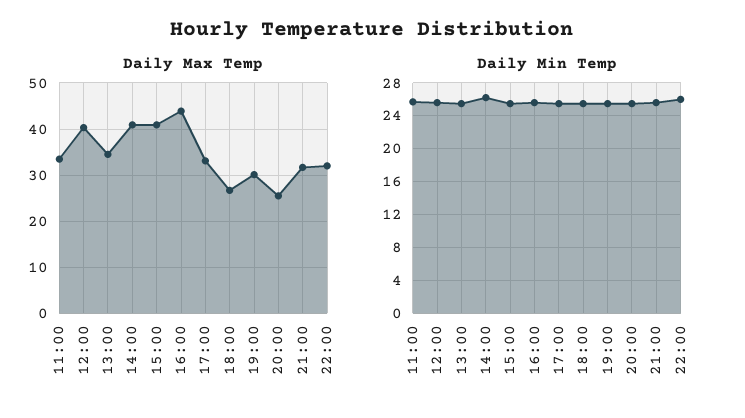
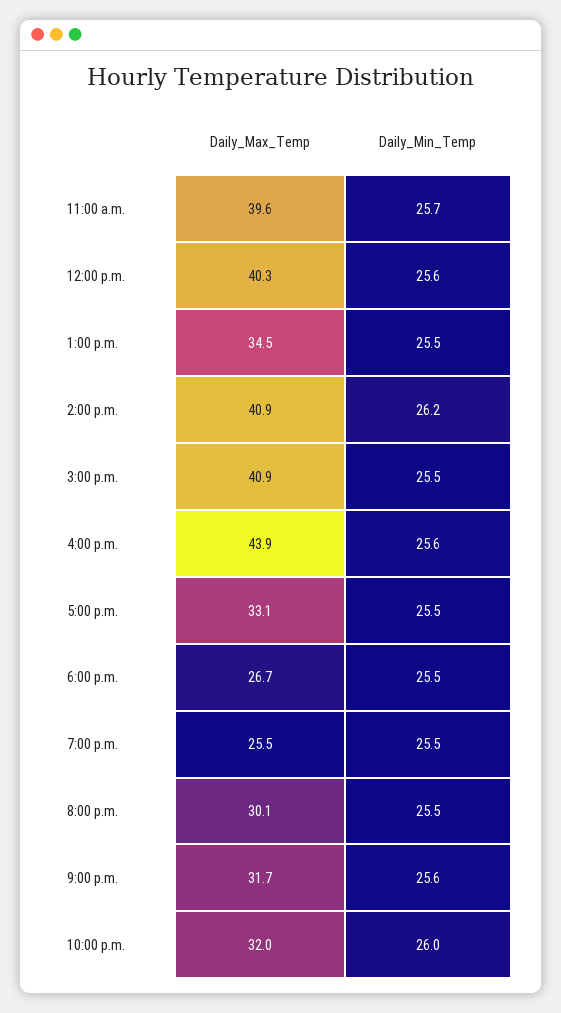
Daily Max Temp, 11:00: 34 -> 39.6
Daily Max Temp, 19:00: 30 -> 25.5
Daily Max Temp, 20:00: 26 -> 30.1

